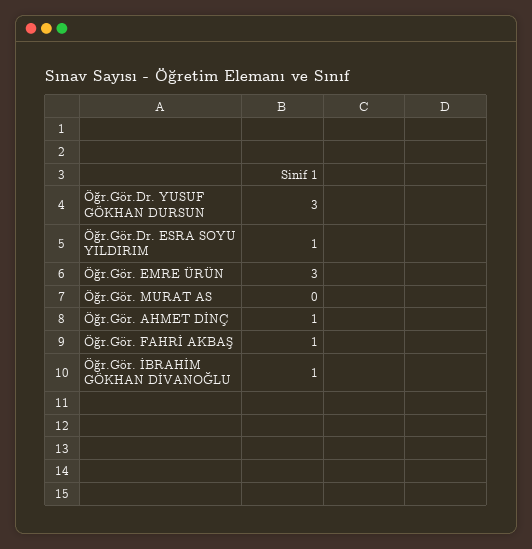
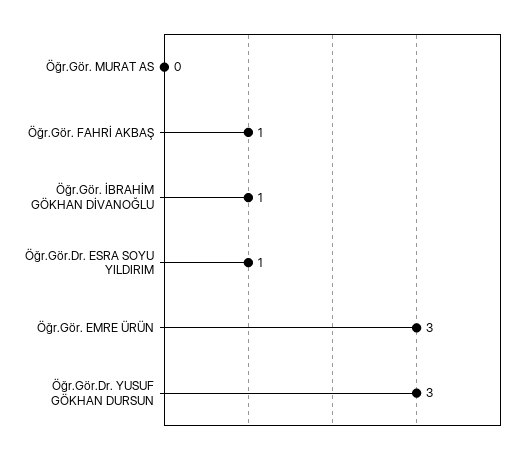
Öğr.Gör. AHMET DİNÇ: 1 -> none

